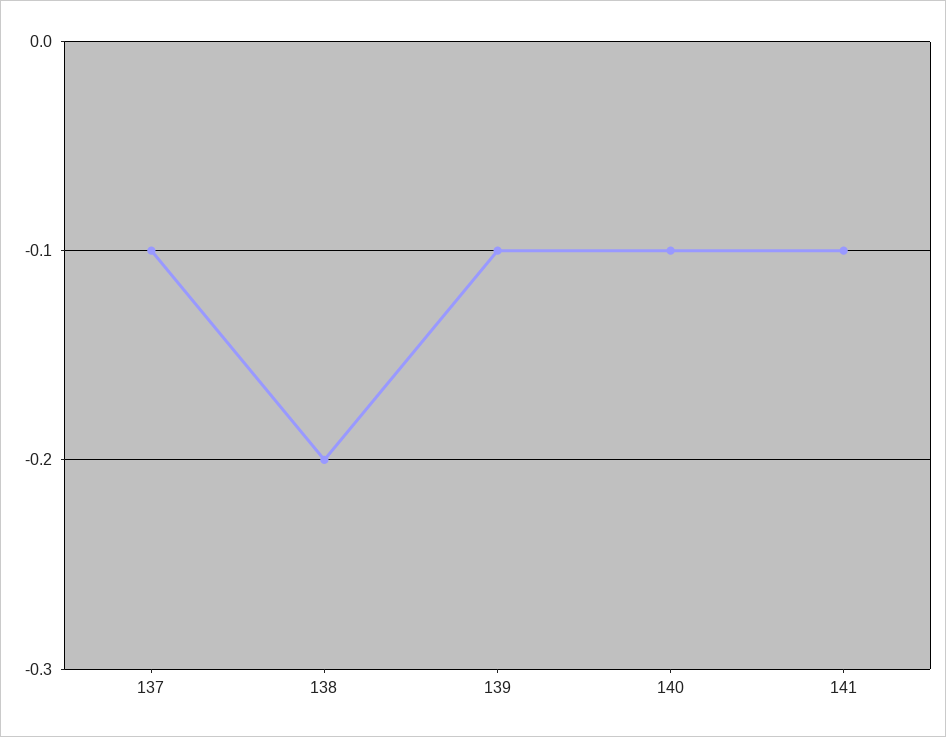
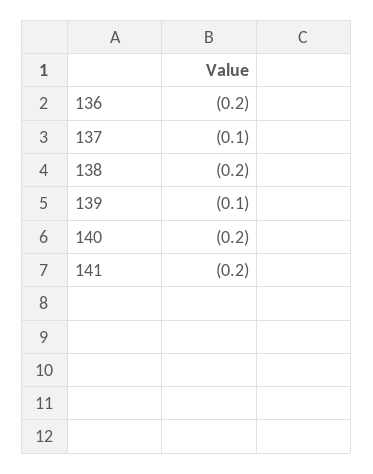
140: -0.1 -> -0.2
141: -0.1 -> -0.2
136: none -> -0.2

